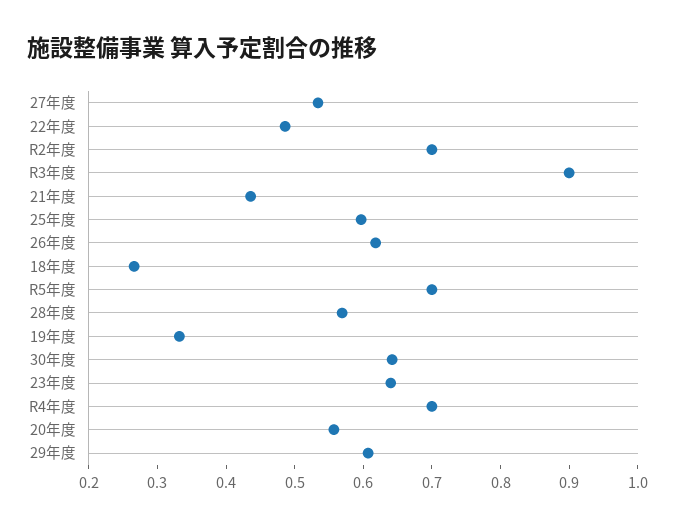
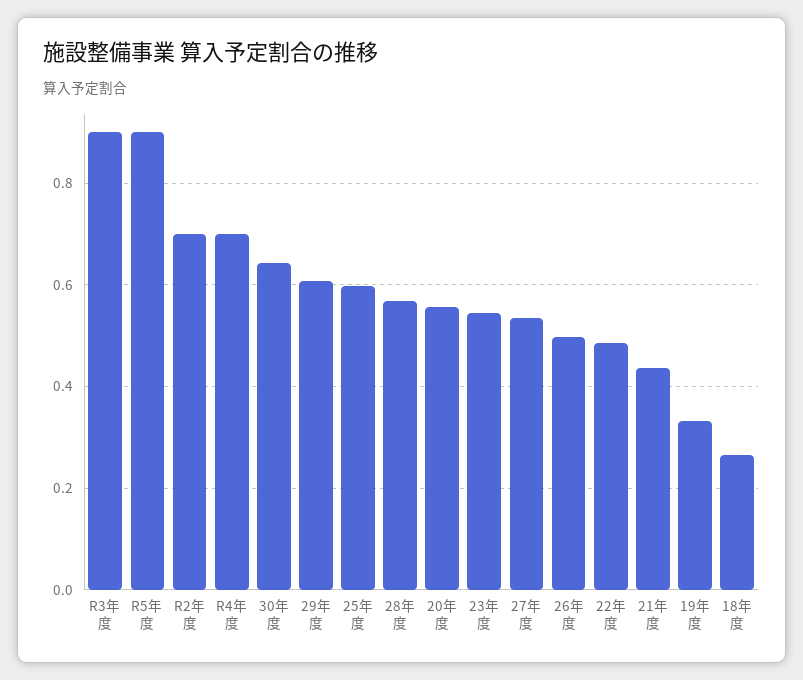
26年度: 0.62 -> 0.5
R5年度: 0.7 -> 0.9
23年度: 0.64 -> 0.54

